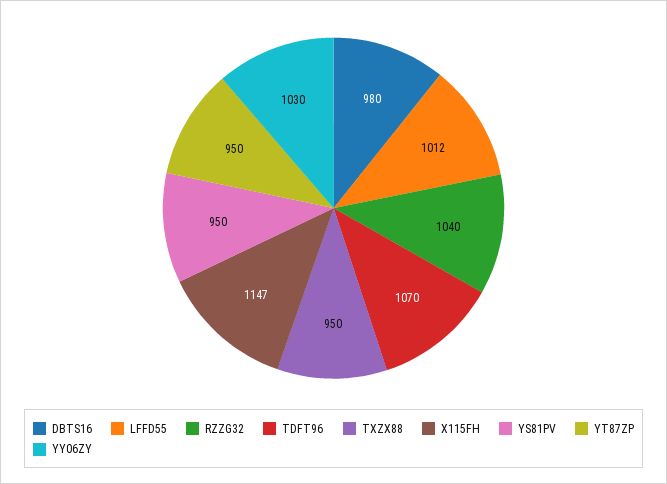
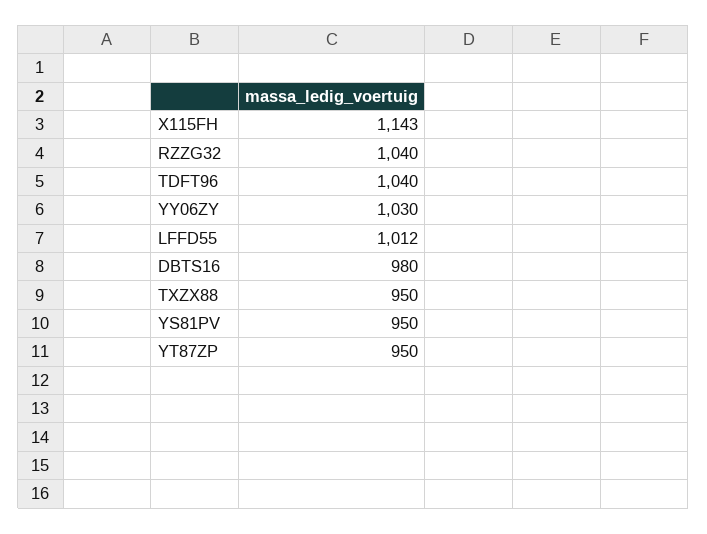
TDFT96: 1070 -> 1040
X115FH: 1147 -> 1143

